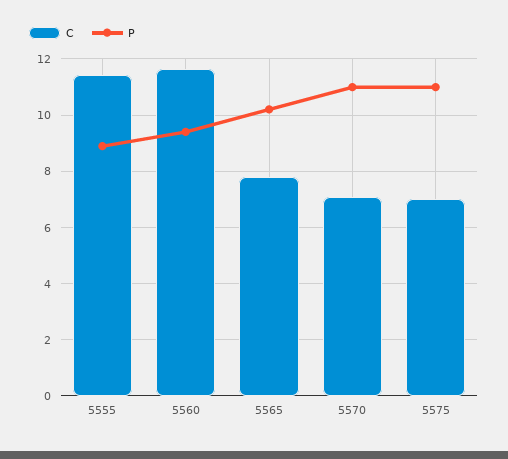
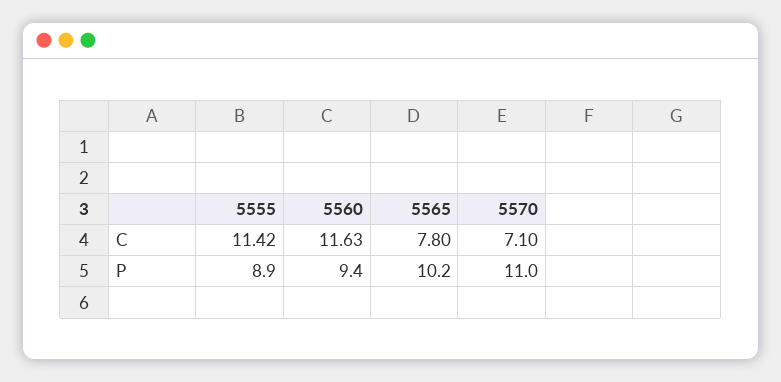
C, 5575: 7 -> none
P, 5575: 11 -> none

